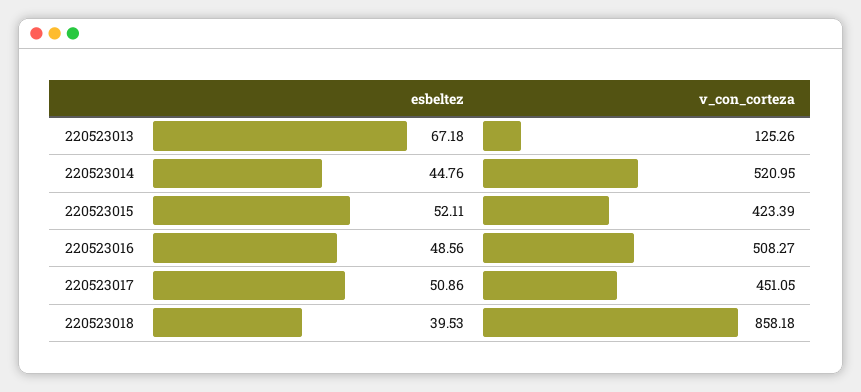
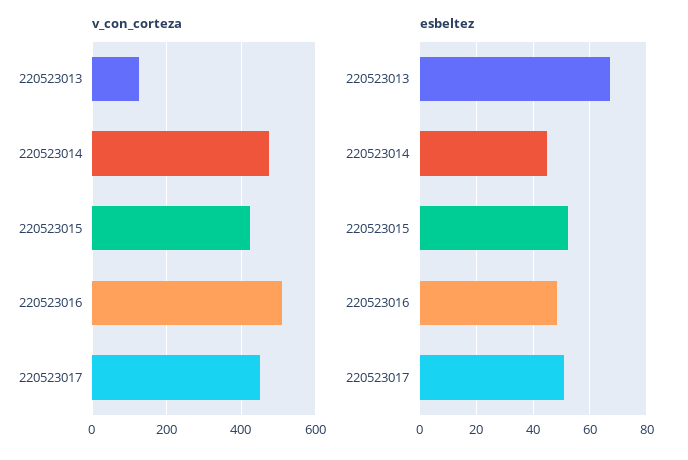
v_con_corteza, 220523014: 520.95 -> 480
esbeltez, 220523018: 39.53 -> none
v_con_corteza, 220523018: 858.18 -> none

